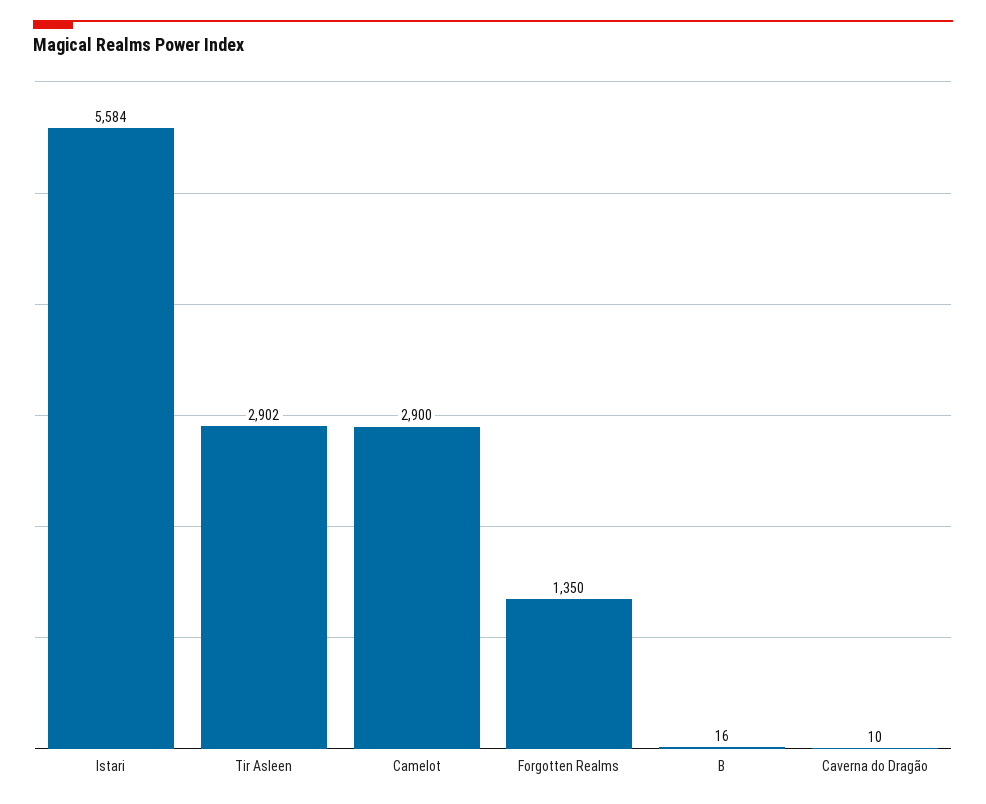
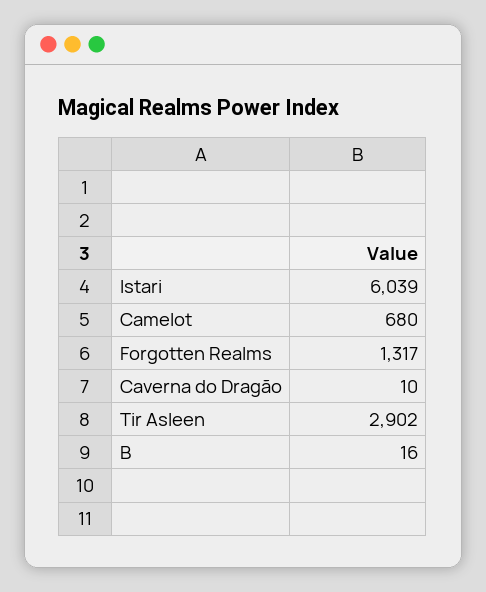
Istari: 5584 -> 6039
Camelot: 2900 -> 680
Forgotten Realms: 1350 -> 1317

